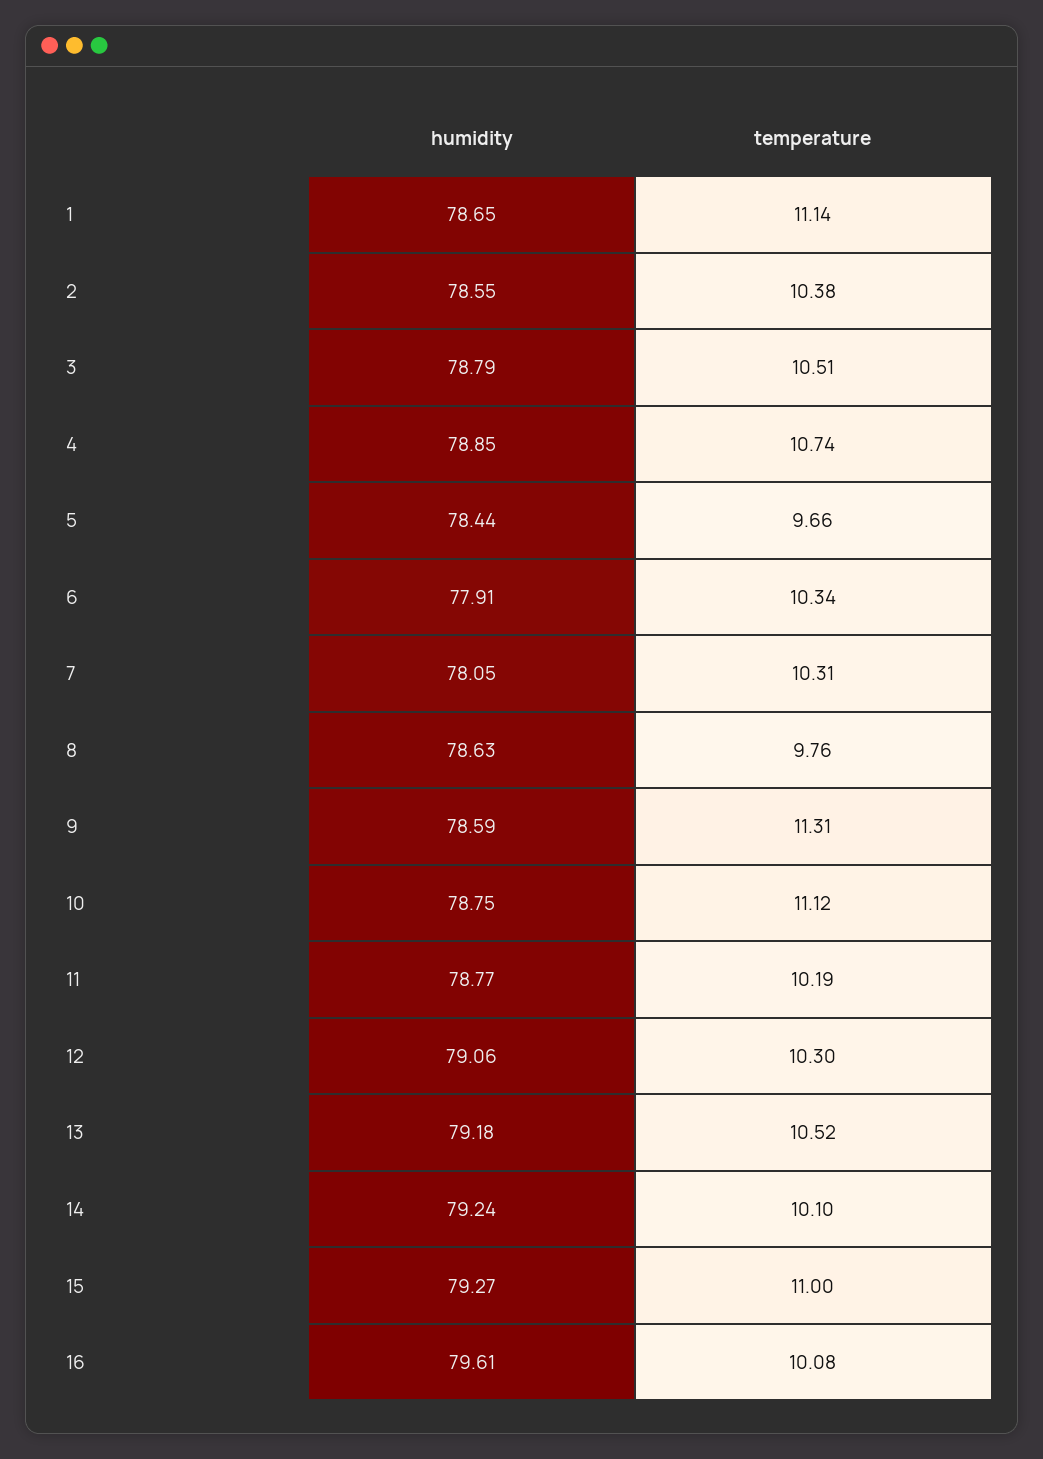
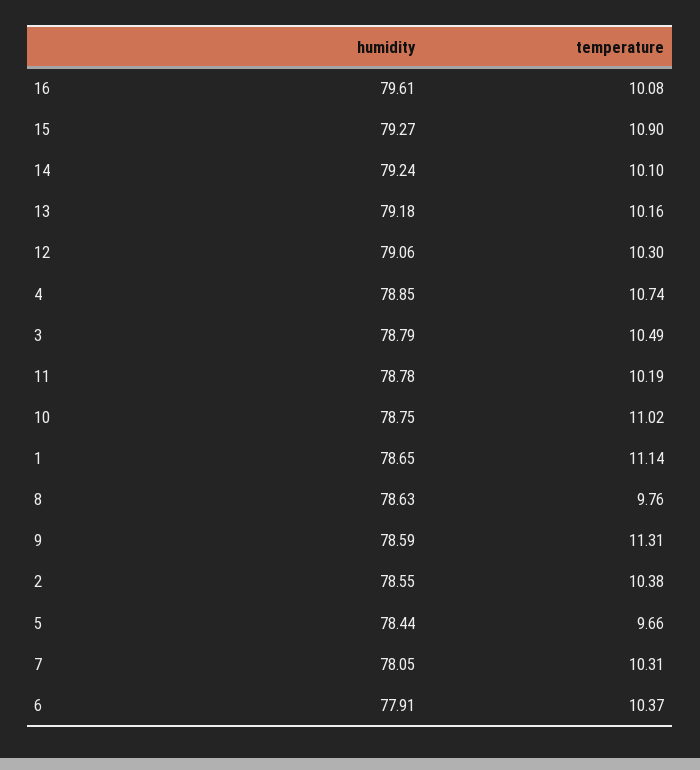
temperature, 3: 10.51 -> 10.49
temperature, 6: 10.34 -> 10.37
temperature, 10: 11.12 -> 11.02
humidity, 11: 78.77 -> 78.78
temperature, 13: 10.52 -> 10.16
temperature, 15: 11 -> 10.9

